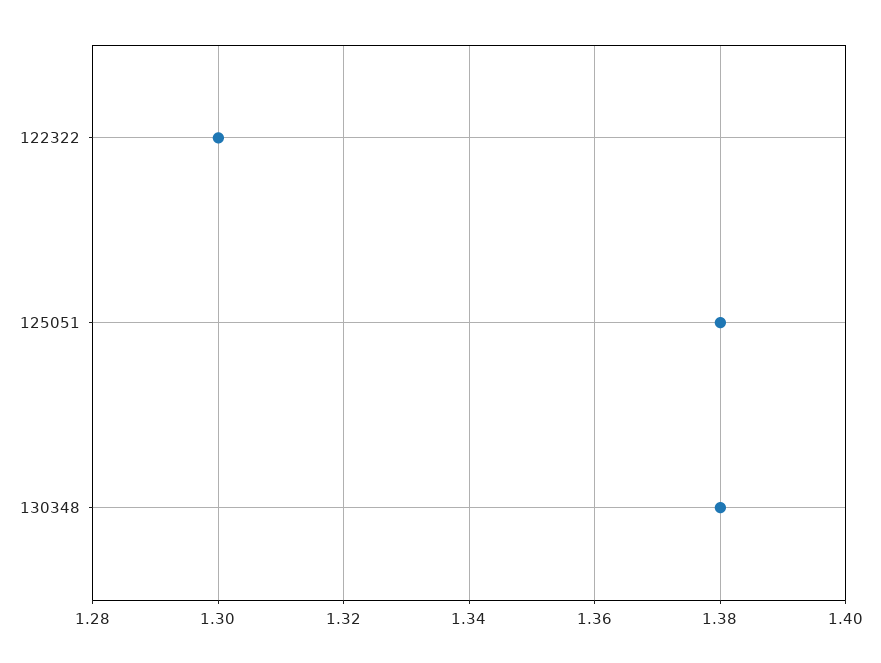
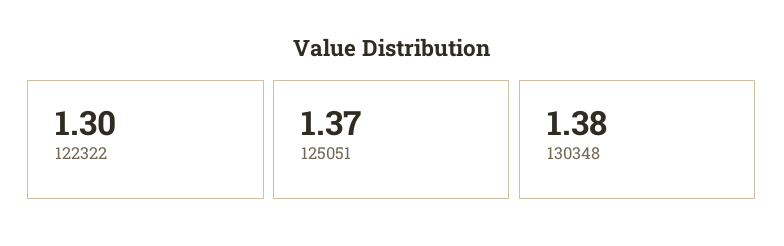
125051: 1.38 -> 1.37

